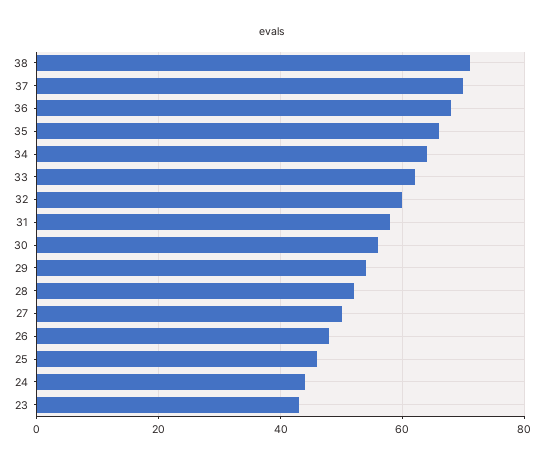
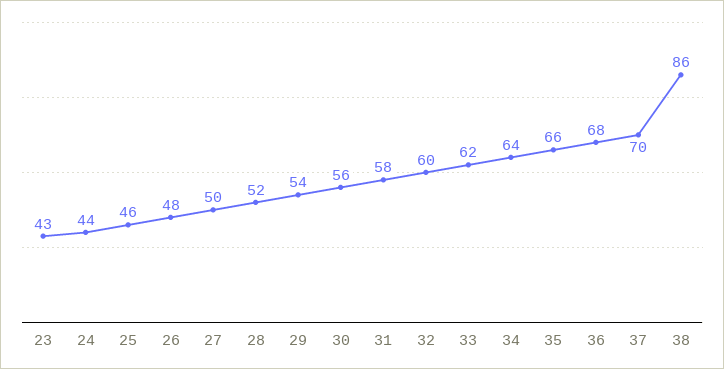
38: 70 -> 86

